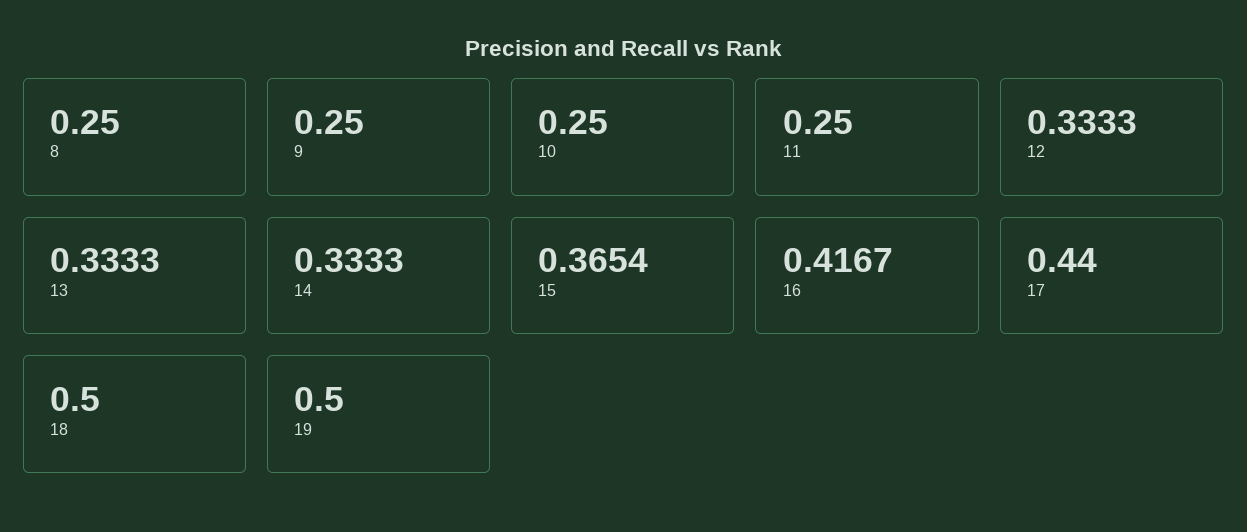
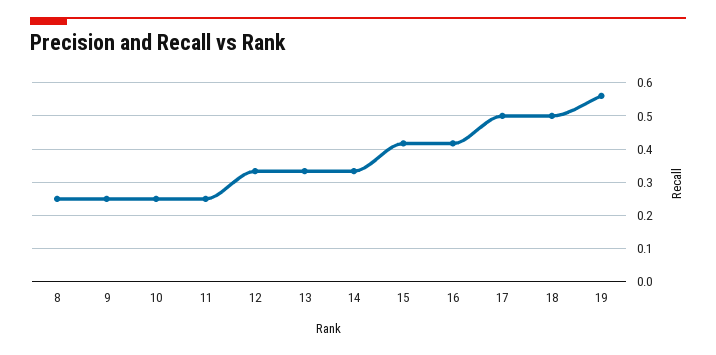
15: 0.3654 -> 0.42
17: 0.44 -> 0.5
19: 0.5 -> 0.56

